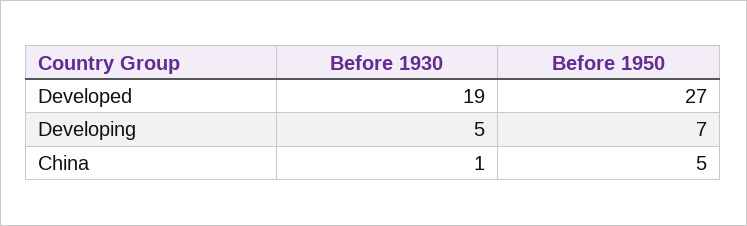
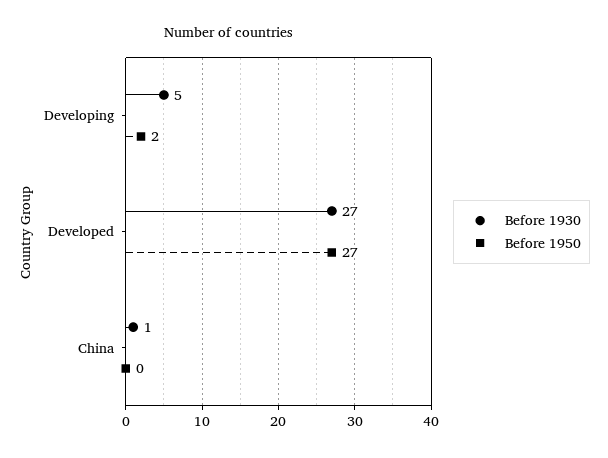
Before 1930, Developed: 19 -> 27
Before 1950, Developing: 7 -> 2
Before 1950, China: 5 -> 0

